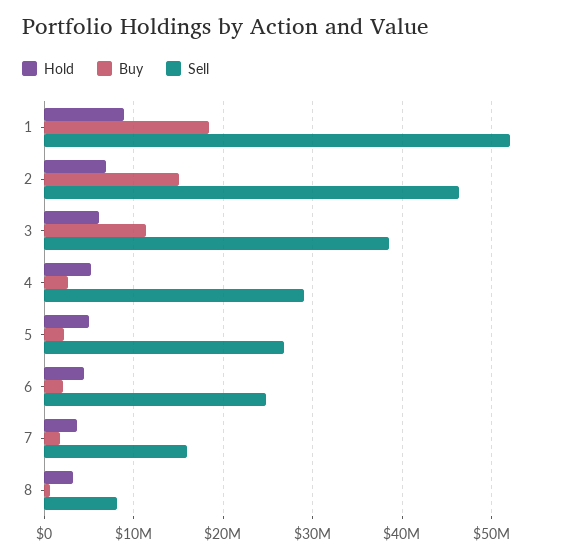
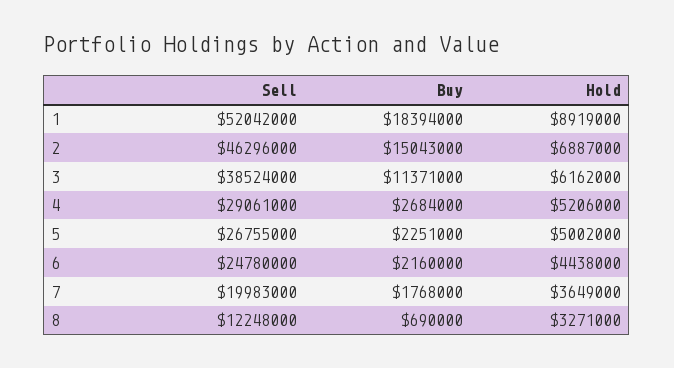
Sell, 7: 16000000 -> 19983000
Sell, 8: 8000000 -> 12248000

